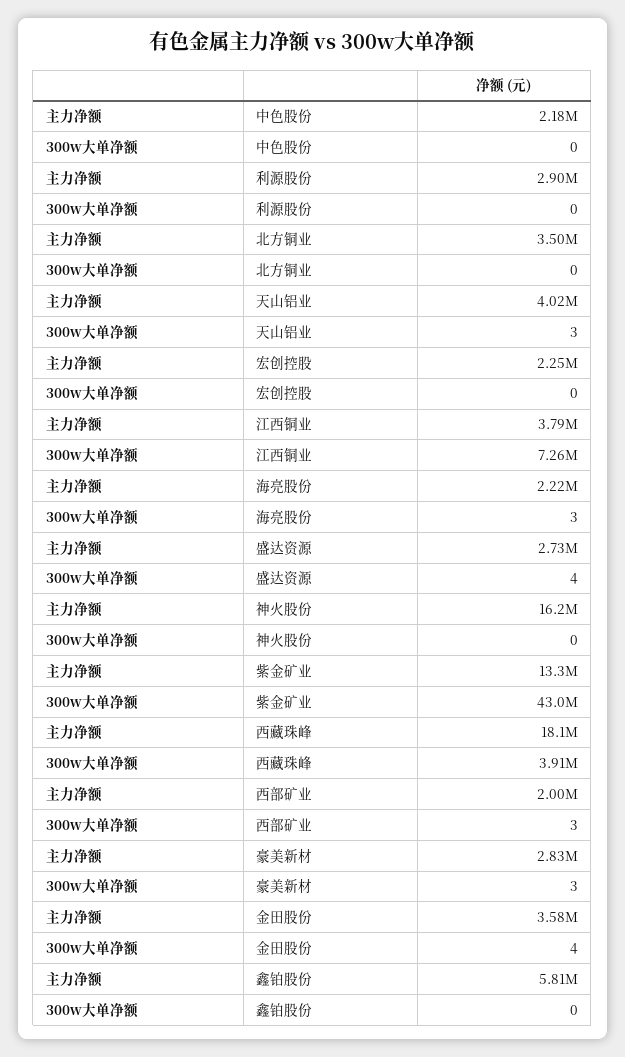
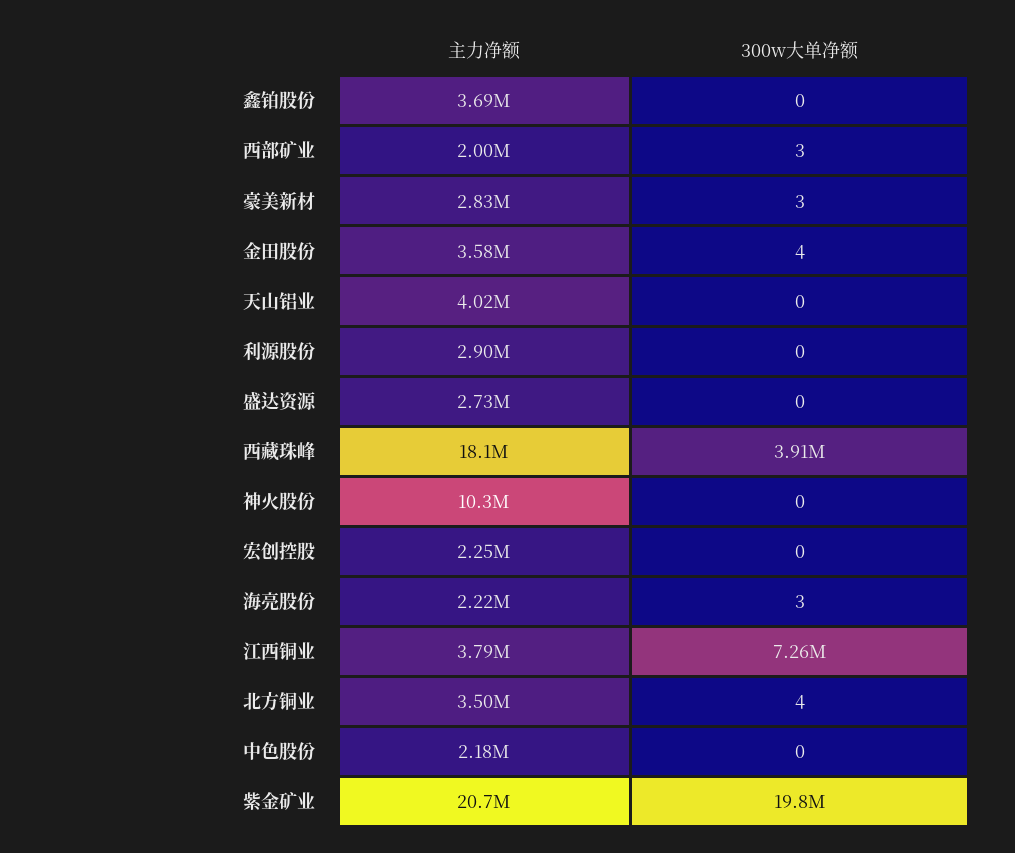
300w大单净额, 北方铜业: 0 -> 4
300w大单净额, 天山铝业: 3 -> 0
300w大单净额, 盛达资源: 4 -> 0
主力净额, 神火股份: 16200000 -> 10300000
主力净额, 紫金矿业: 13300000 -> 20700000
300w大单净额, 紫金矿业: 43000000 -> 19800000
主力净额, 鑫铂股份: 5810000 -> 3690000

